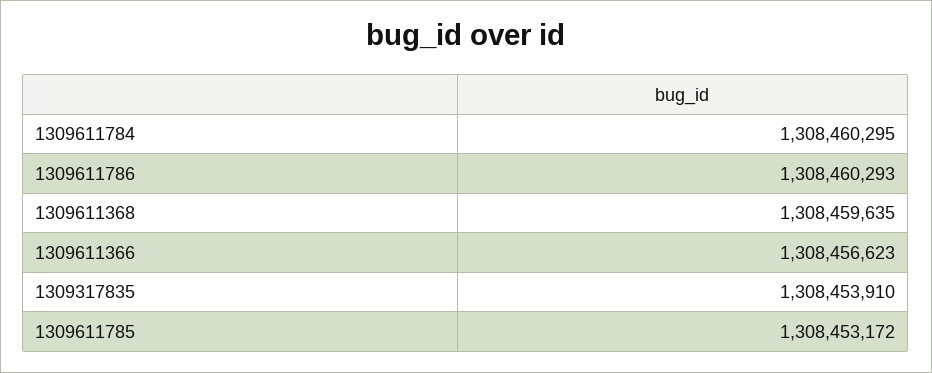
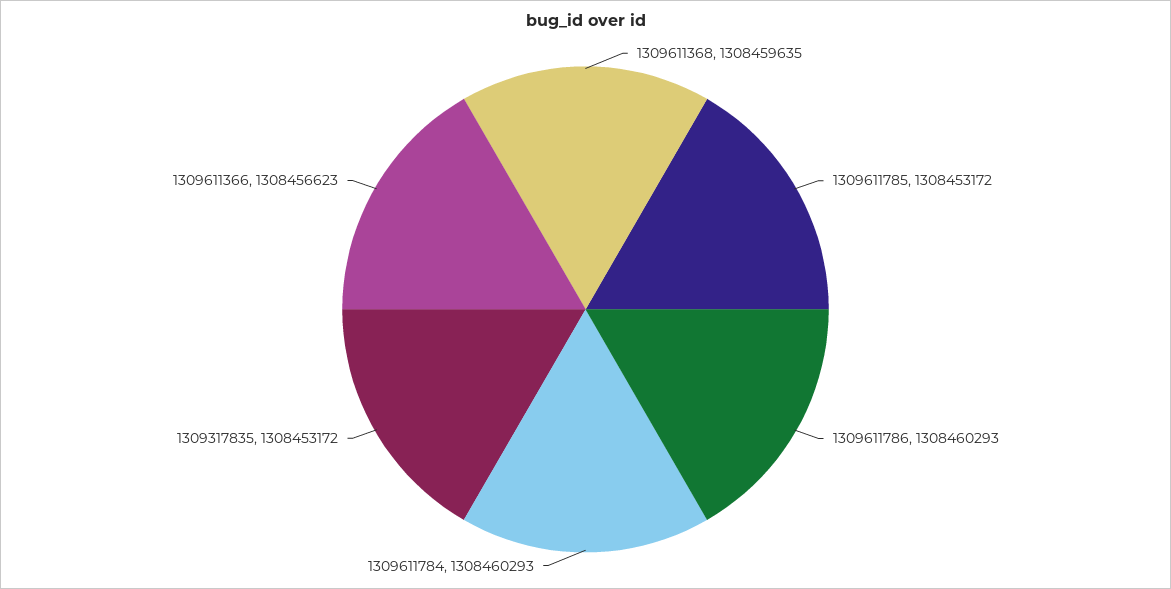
1309611784: 1308460295 -> 1308460293
1309317835: 1308453910 -> 1308453172

